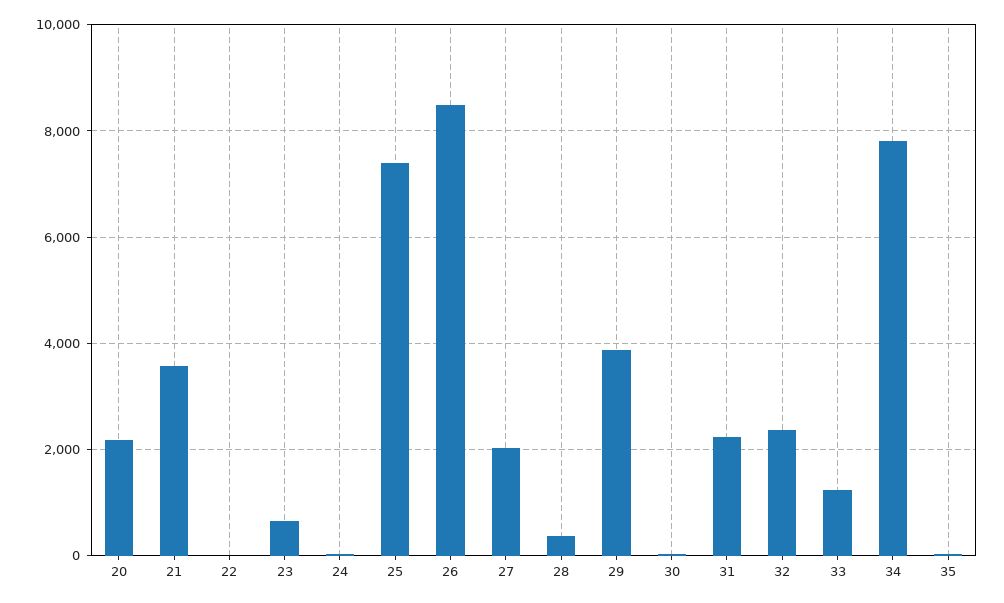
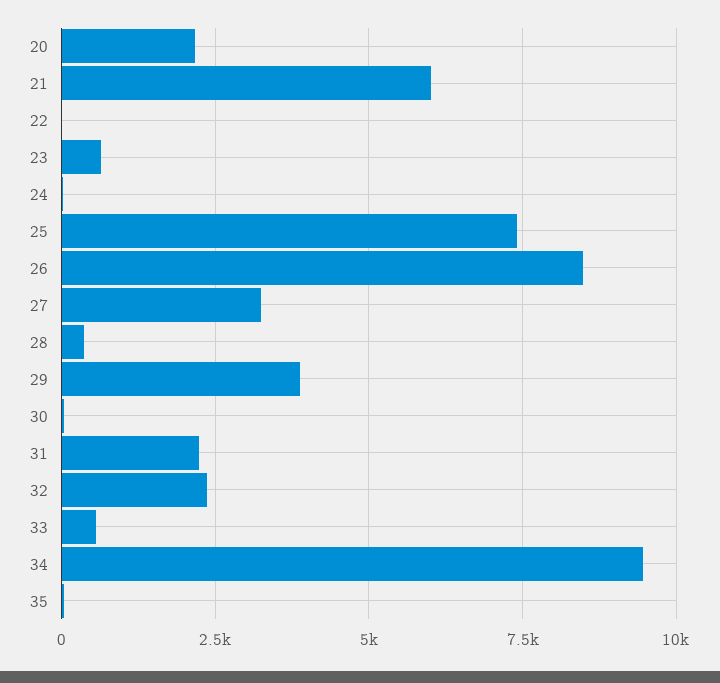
21: 3600 -> 6000
27: 2000 -> 3250
33: 1200 -> 500
34: 7800 -> 9500

